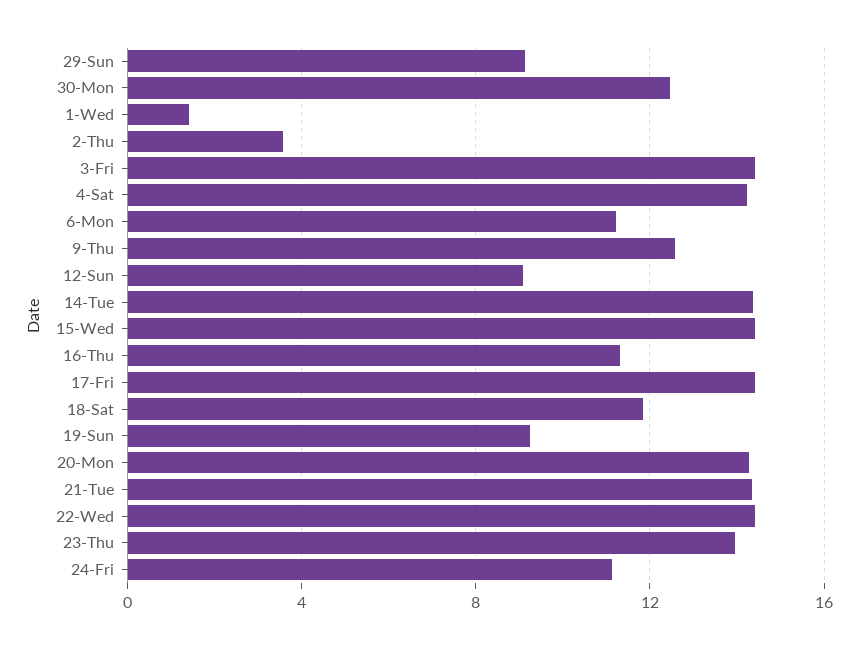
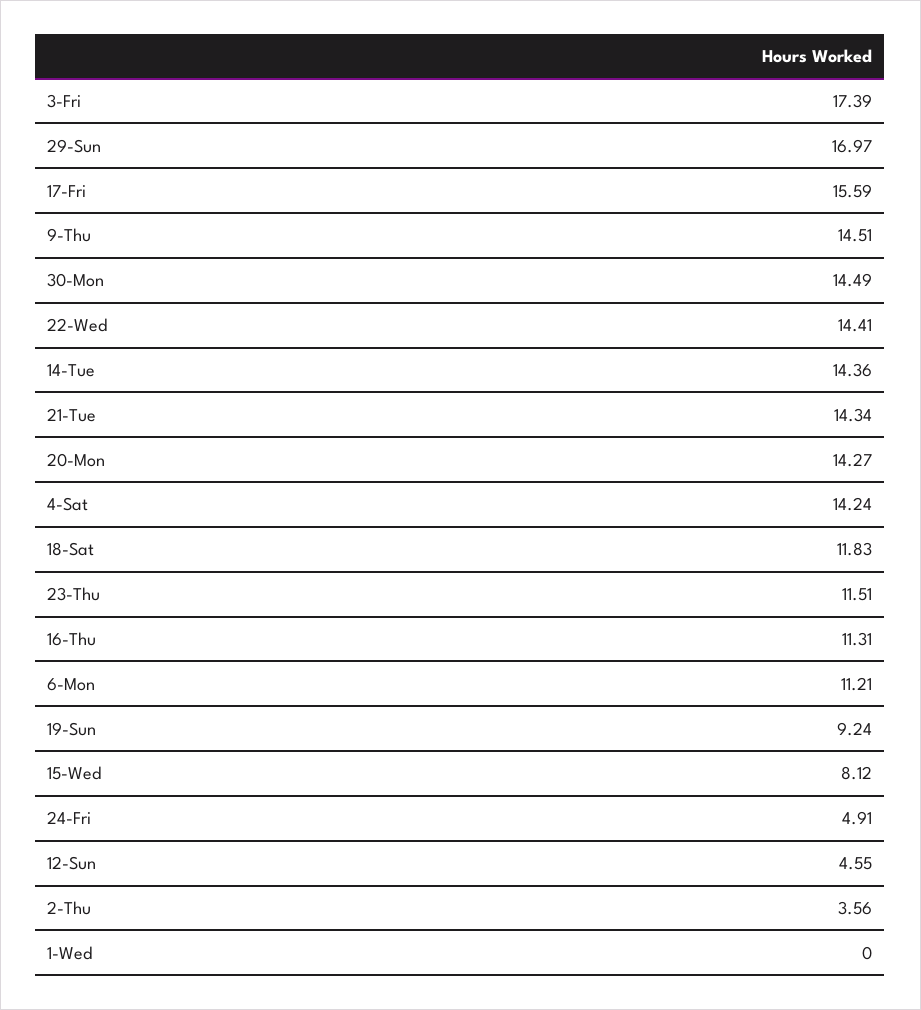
29-Sun: 9 -> 16.97
30-Mon: 12.5 -> 14.49
1-Wed: 1.5 -> 0
3-Fri: 14.5 -> 17.39
9-Thu: 12.5 -> 14.51
12-Sun: 9 -> 4.55
15-Wed: 14.5 -> 8.12
17-Fri: 14.5 -> 15.59
23-Thu: 14 -> 11.51
24-Fri: 11 -> 4.91

